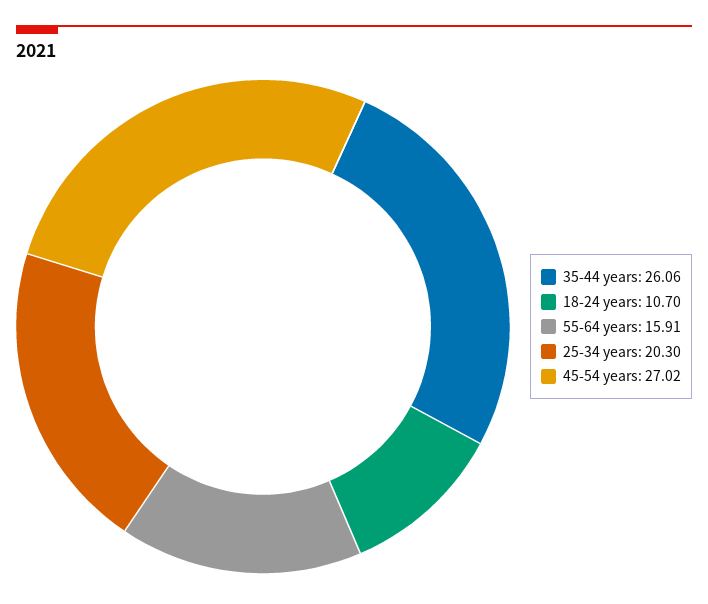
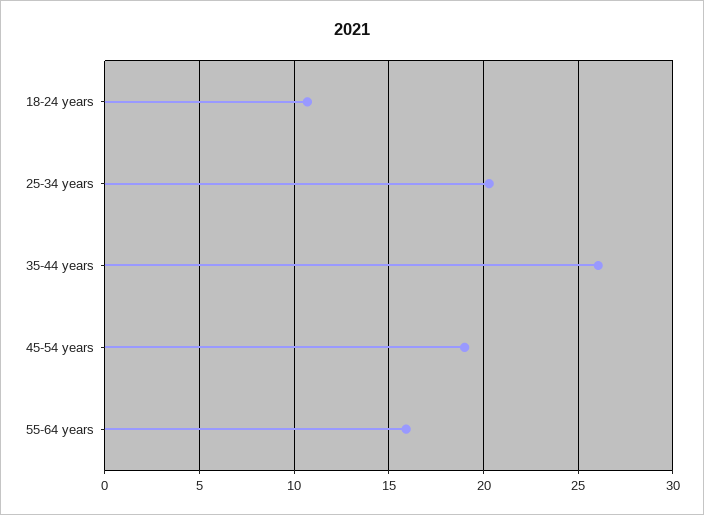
45-54 years: 27.02 -> 19

